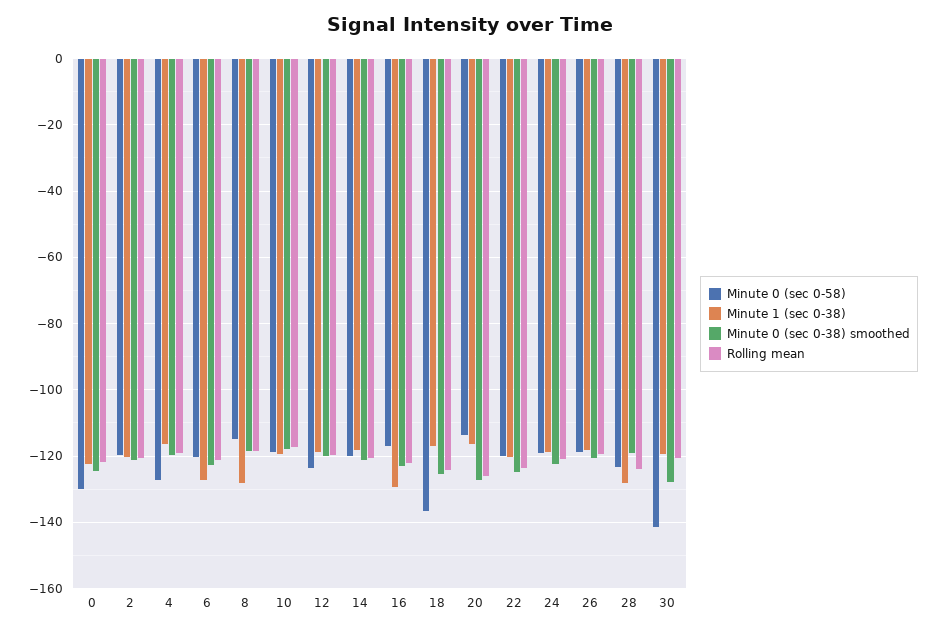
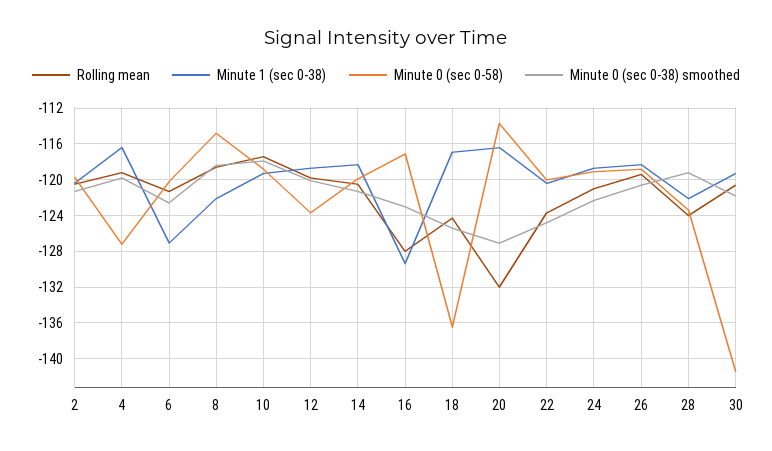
Minute 0 (sec 0-58), 0: -130 -> none
Minute 1 (sec 0-38), 0: -122 -> none
Minute 0 (sec 0-38) smoothed, 0: -124 -> none
Rolling mean, 0: -122 -> none
Minute 1 (sec 0-38), 8: -128 -> -122
Rolling mean, 16: -122 -> -128
Rolling mean, 20: -126 -> -132
Minute 1 (sec 0-38), 28: -128 -> -122
Minute 0 (sec 0-38) smoothed, 30: -128 -> -122

